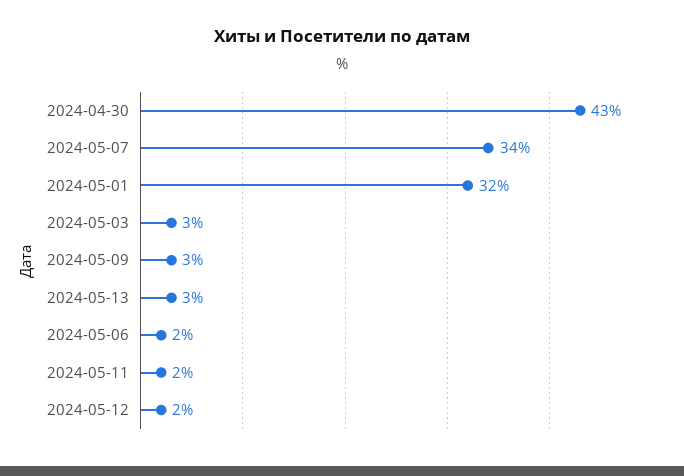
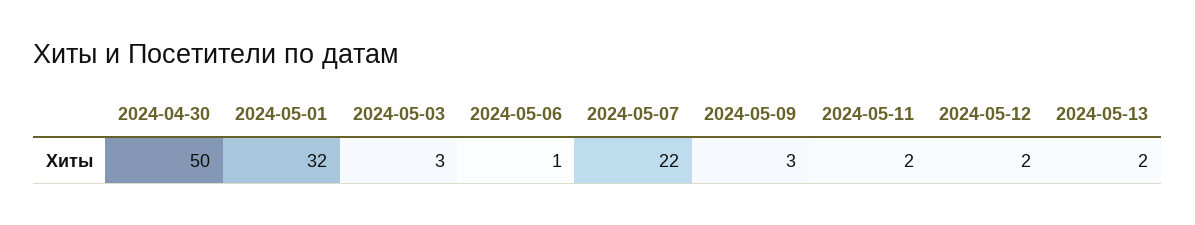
2024-04-30: 43 -> 50
2024-05-07: 34 -> 22
2024-05-13: 3 -> 2
2024-05-06: 2 -> 1

